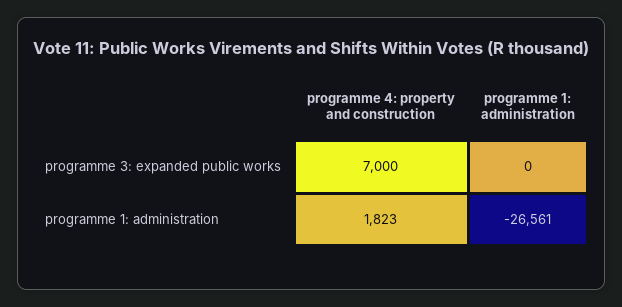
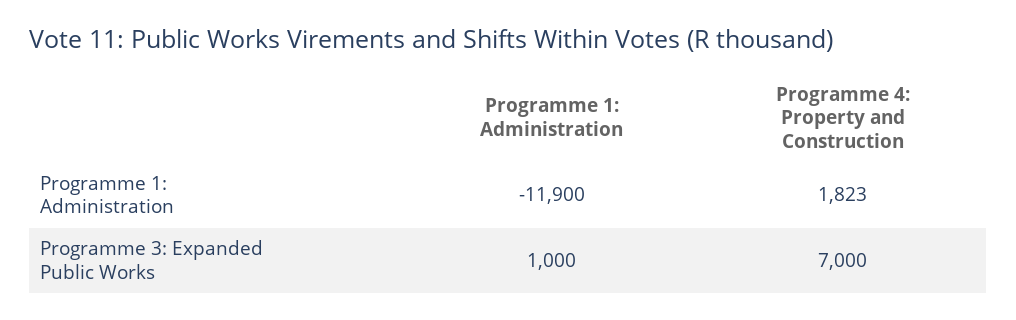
programme 1: administration, programme 3: expanded public works: 0 -> 1000
programme 1: administration, programme 1: administration: -26561 -> -11900

